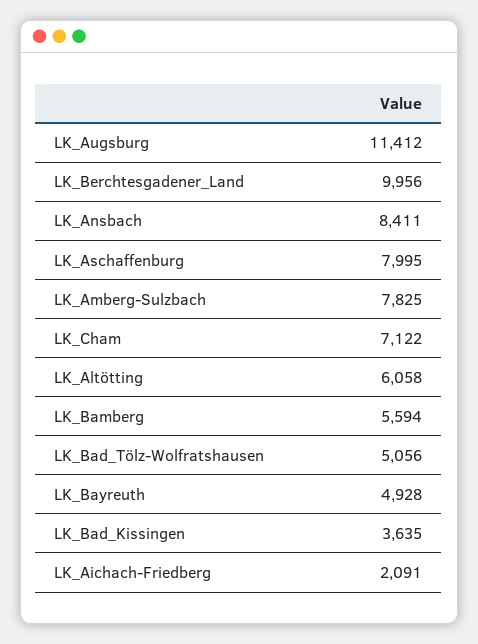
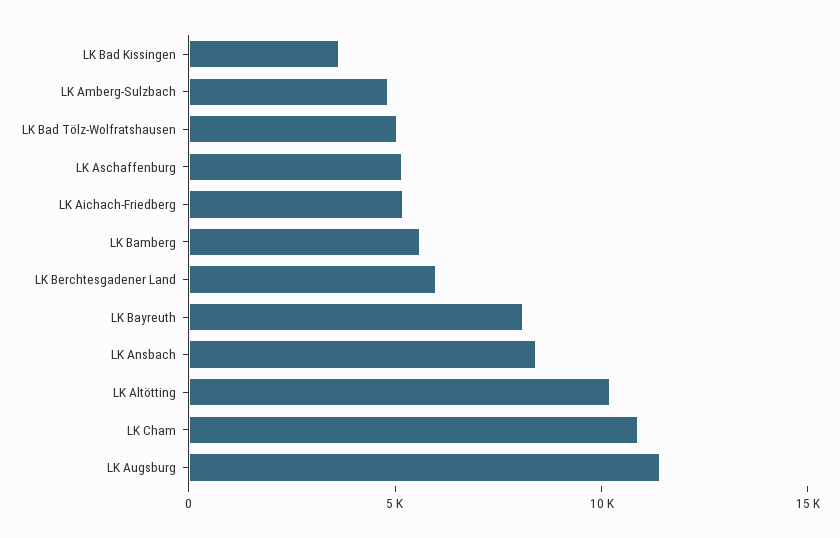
LK_Berchtesgadener_Land: 9956 -> 6000
LK_Aschaffenburg: 7995 -> 5000
LK_Amberg-Sulzbach: 7825 -> 5000
LK_Cham: 7122 -> 11000
LK_Altötting: 6058 -> 10000
LK_Bayreuth: 4928 -> 8000
LK_Aichach-Friedberg: 2091 -> 5000

